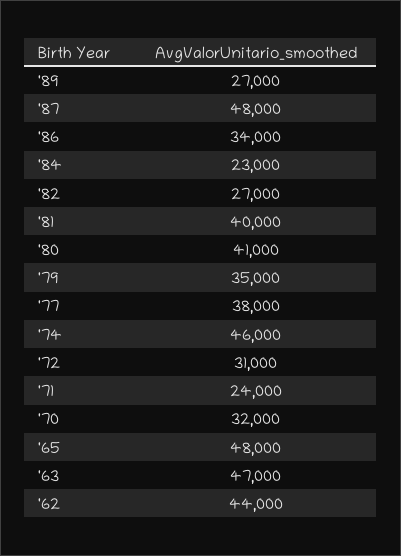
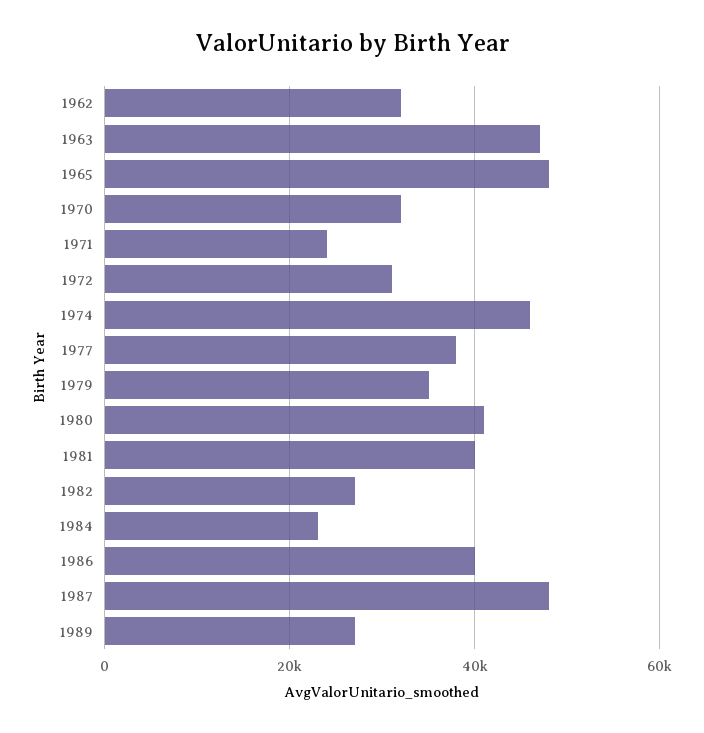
'86: 34000 -> 40000
'62: 44000 -> 32000

